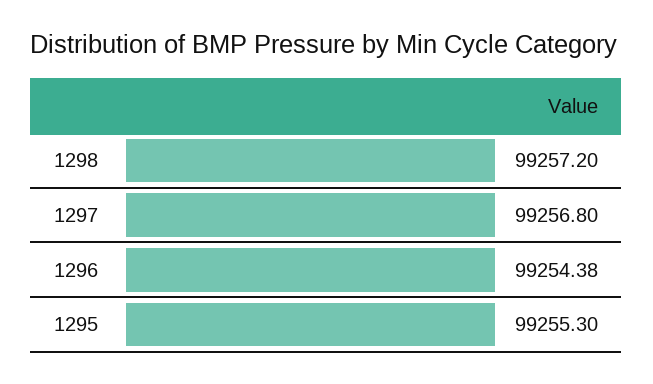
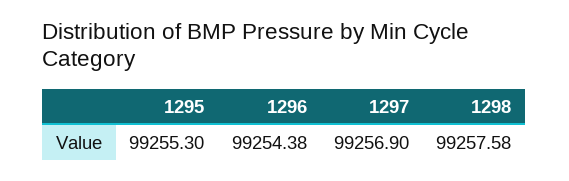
1298: 99257.2 -> 99257.58
1297: 99256.8 -> 99256.9

